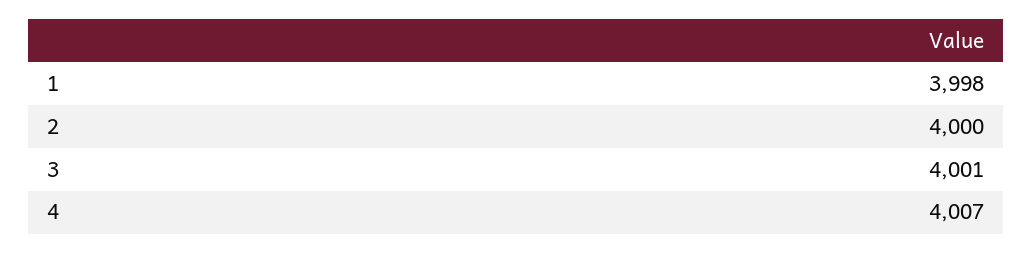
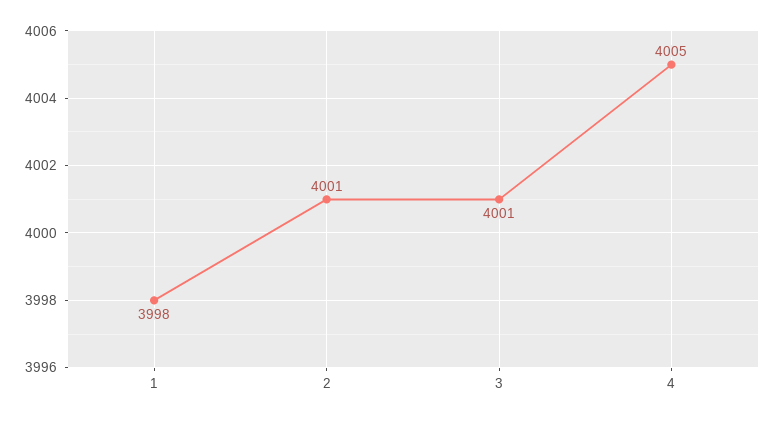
2: 4000 -> 4001
4: 4007 -> 4005

